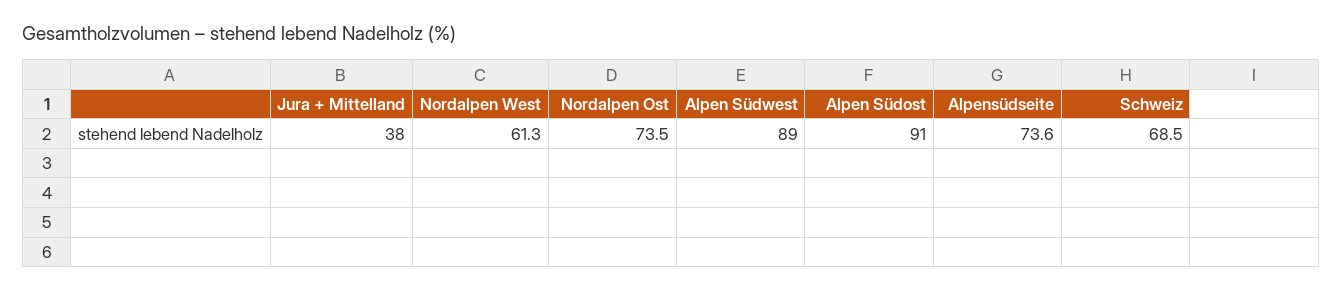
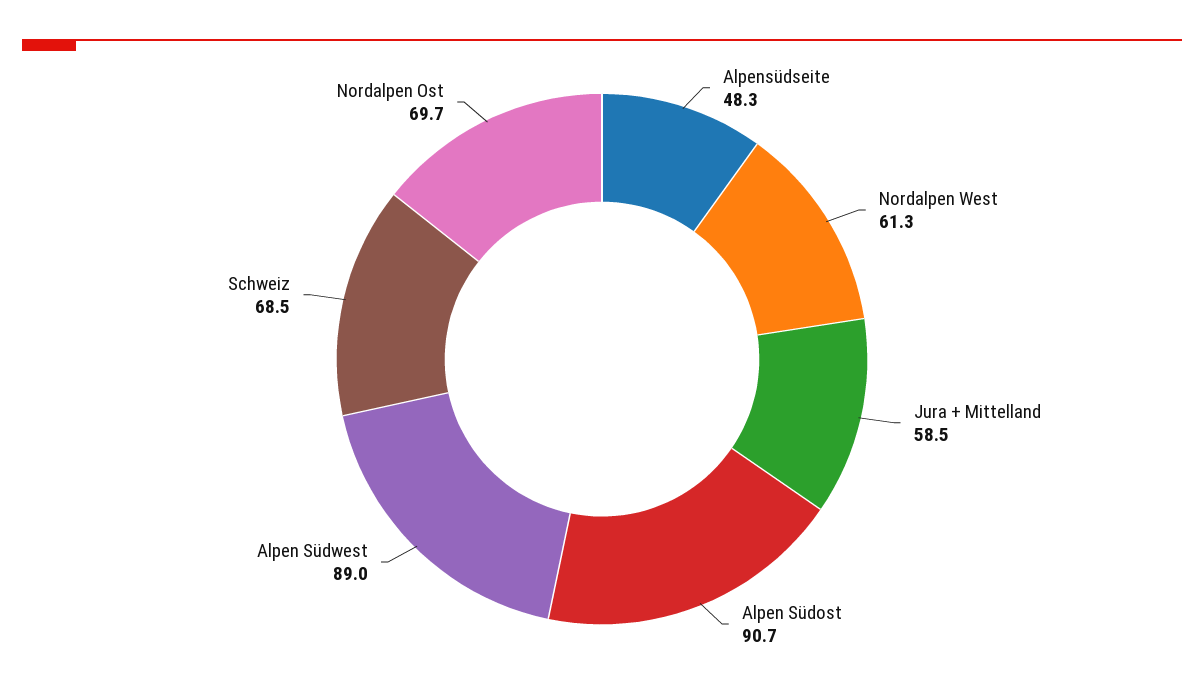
Jura + Mittelland: 38 -> 58.5
Nordalpen Ost: 73.5 -> 69.7
Alpen Südost: 91 -> 90.7
Alpensüdseite: 73.6 -> 48.3

